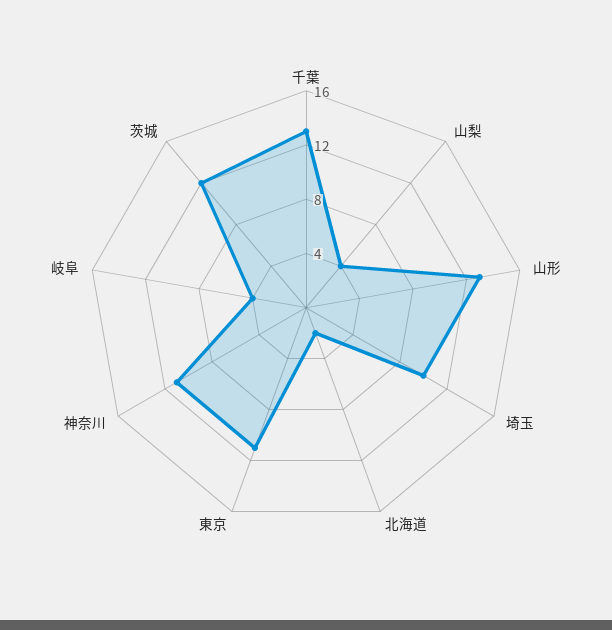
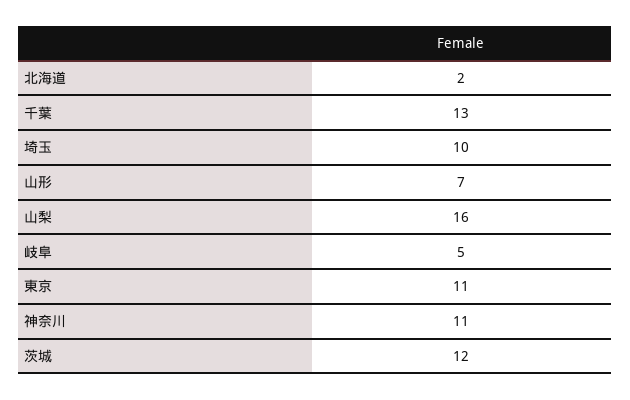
山梨: 4 -> 16
山形: 13 -> 7
岐阜: 4 -> 5

